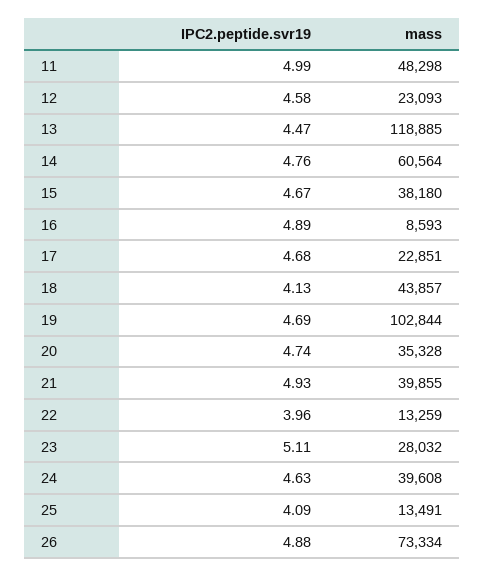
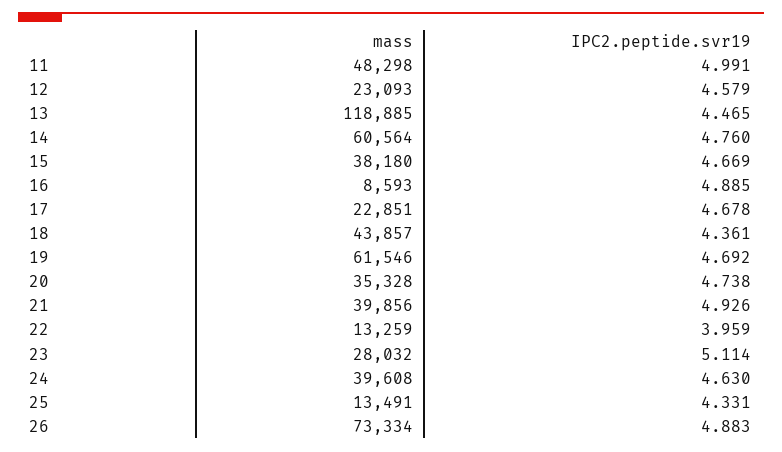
IPC2.peptide.svr19, 18: 4.13 -> 4.361
mass, 19: 102844 -> 61546
mass, 21: 39855 -> 39856
IPC2.peptide.svr19, 25: 4.09 -> 4.331

